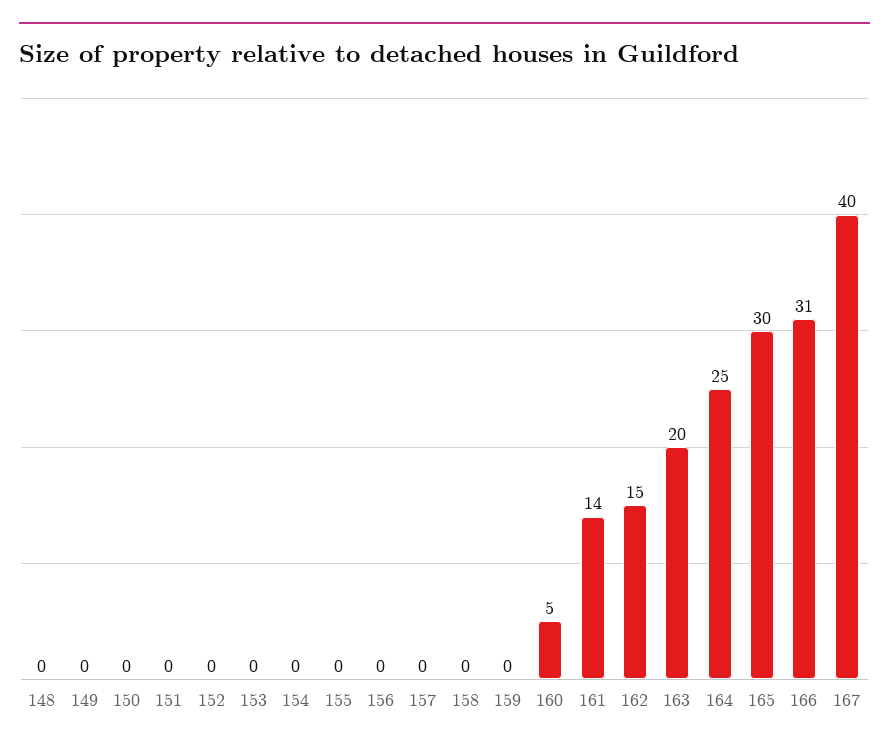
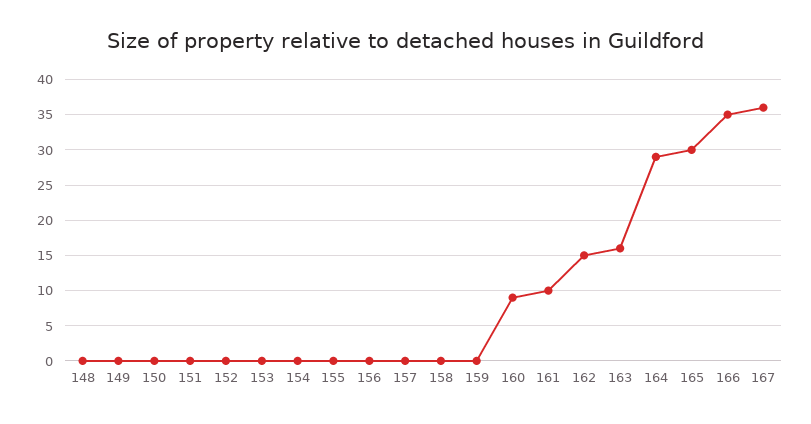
160: 5 -> 9
161: 14 -> 10
163: 20 -> 16
164: 25 -> 29
166: 31 -> 35
167: 40 -> 36

